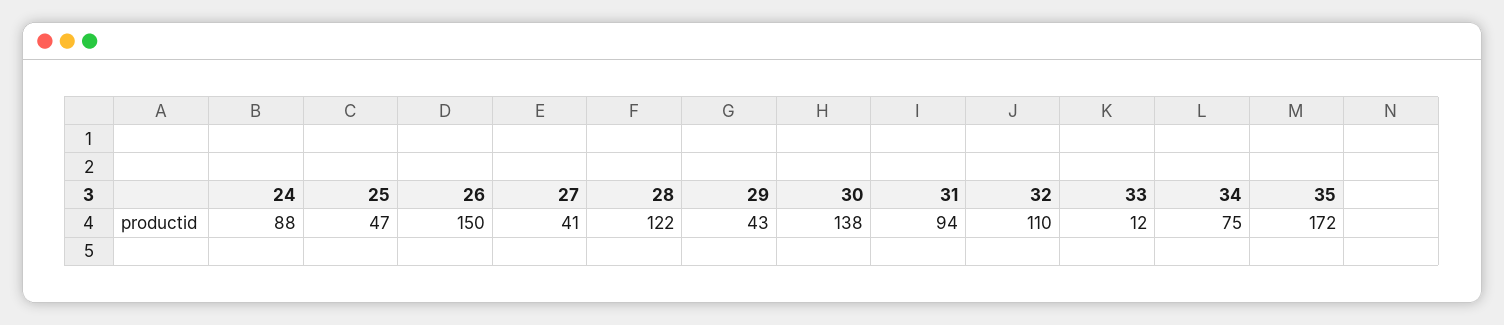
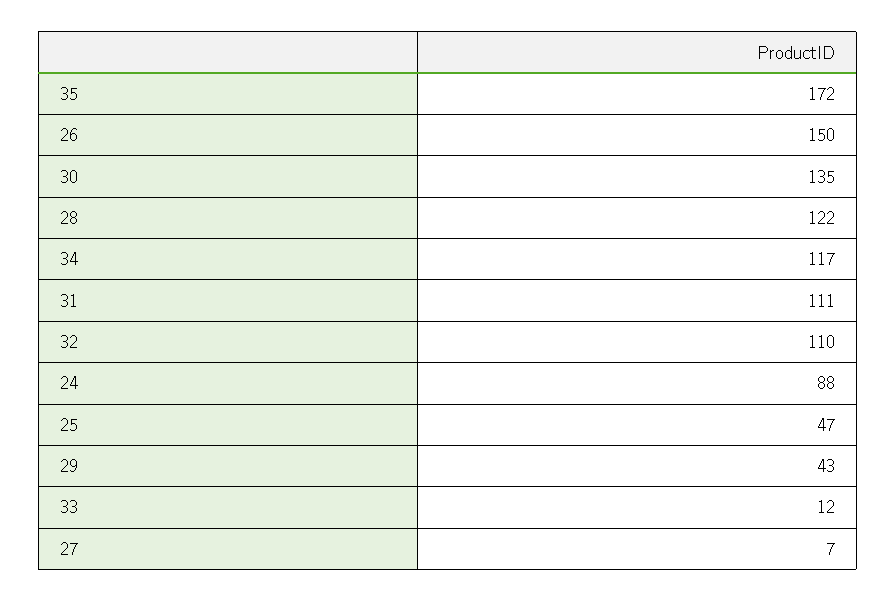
27: 41 -> 7
30: 138 -> 135
31: 94 -> 111
34: 75 -> 117

